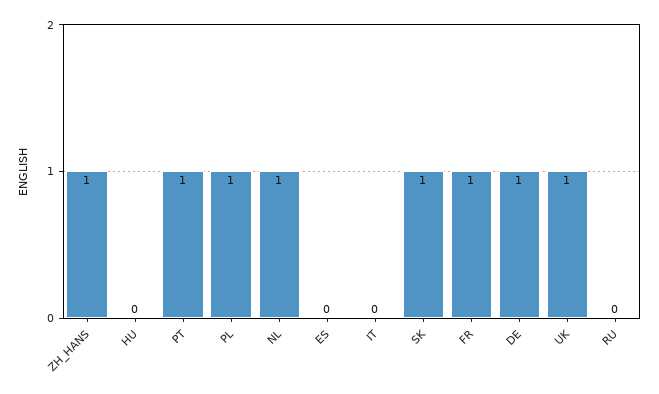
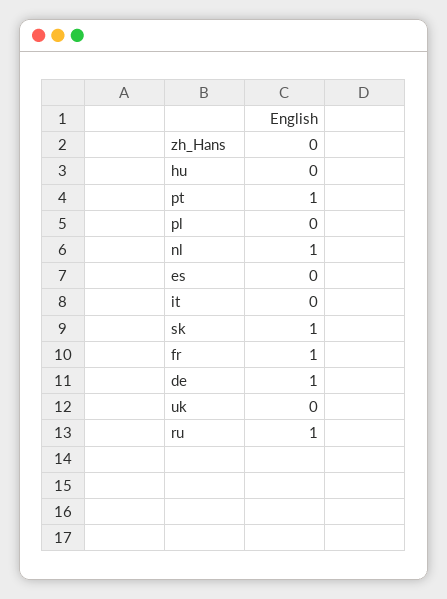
ZH_HANS: 1 -> 0
PL: 1 -> 0
UK: 1 -> 0
RU: 0 -> 1

